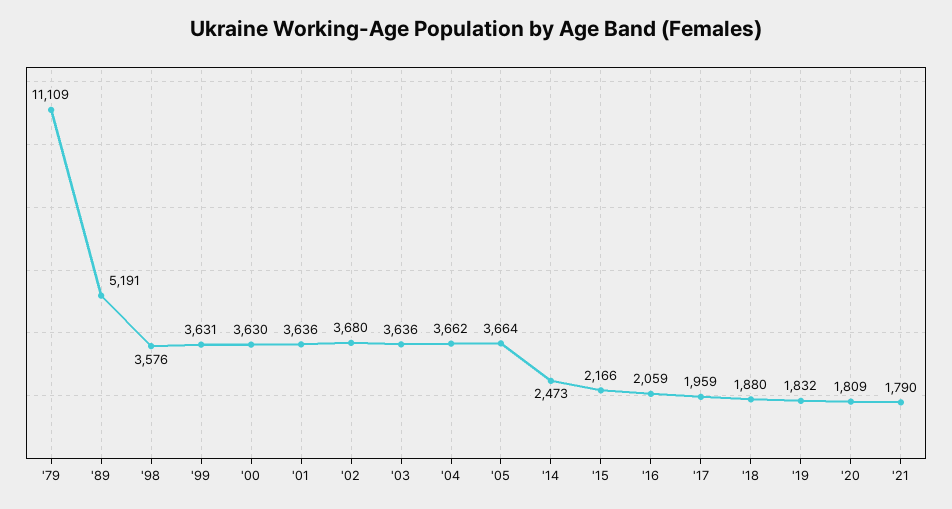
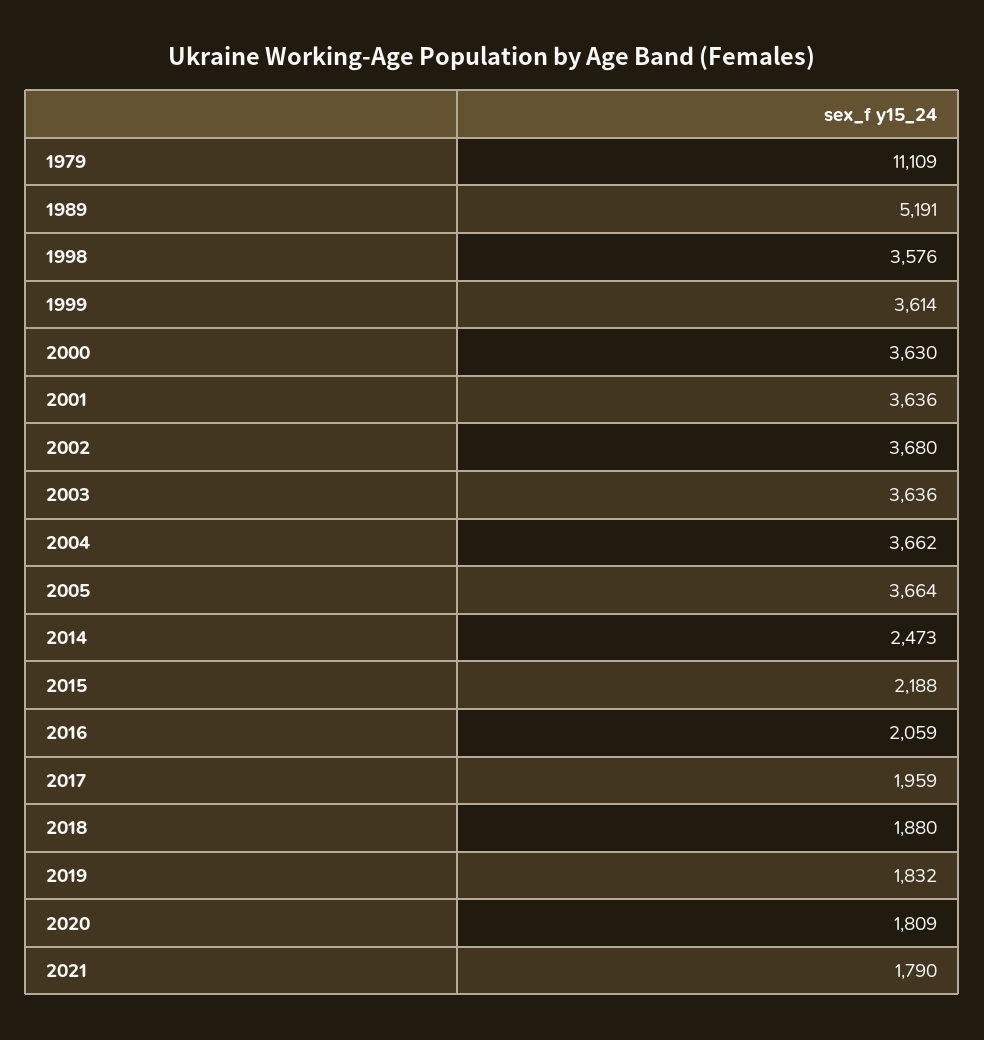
'99: 3631 -> 3614
'15: 2166 -> 2188

